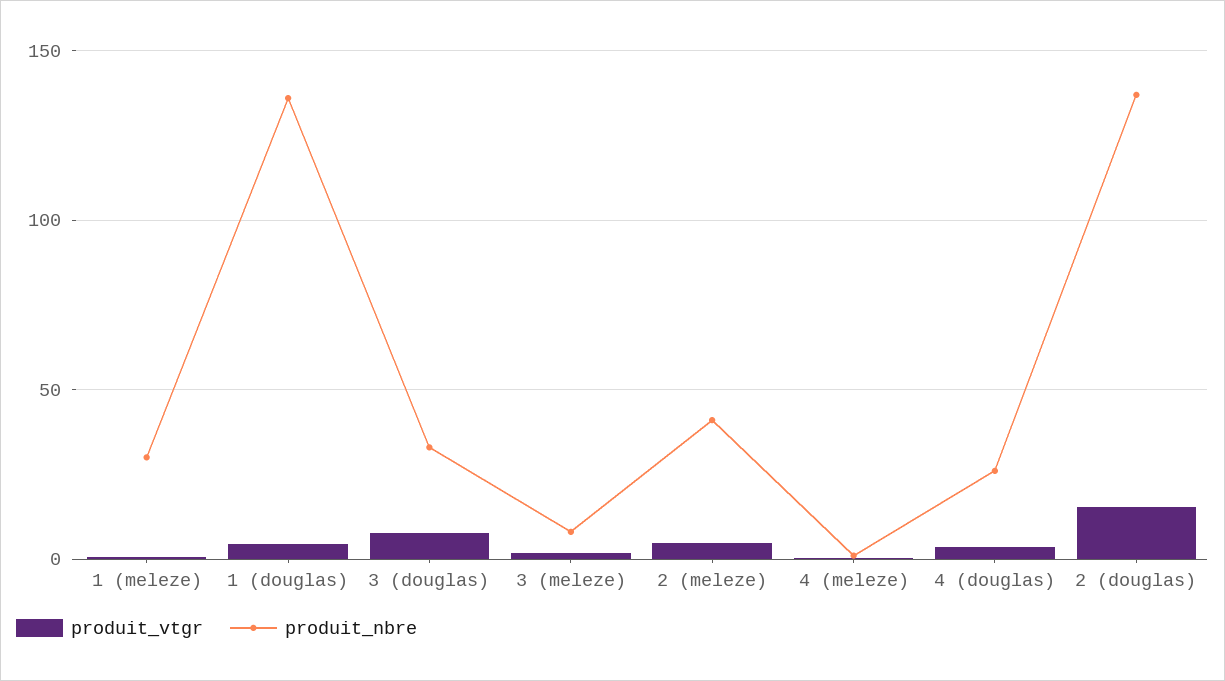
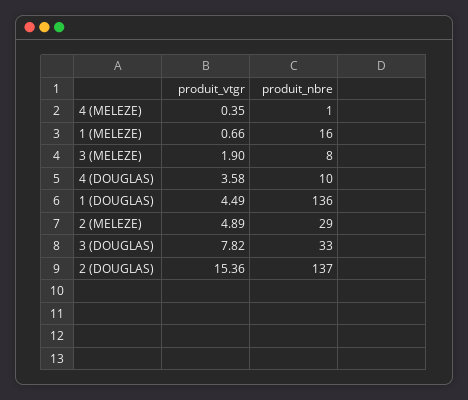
produit_nbre, 1 (meleze): 30 -> 16
produit_nbre, 2 (meleze): 40 -> 29
produit_nbre, 4 (douglas): 25 -> 10

